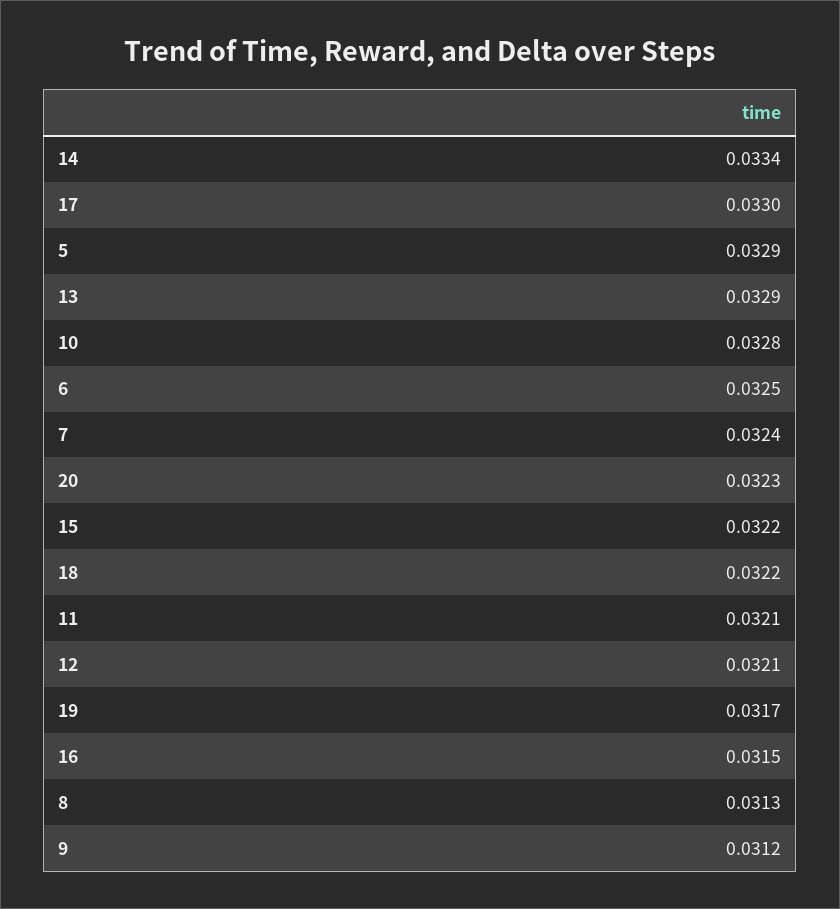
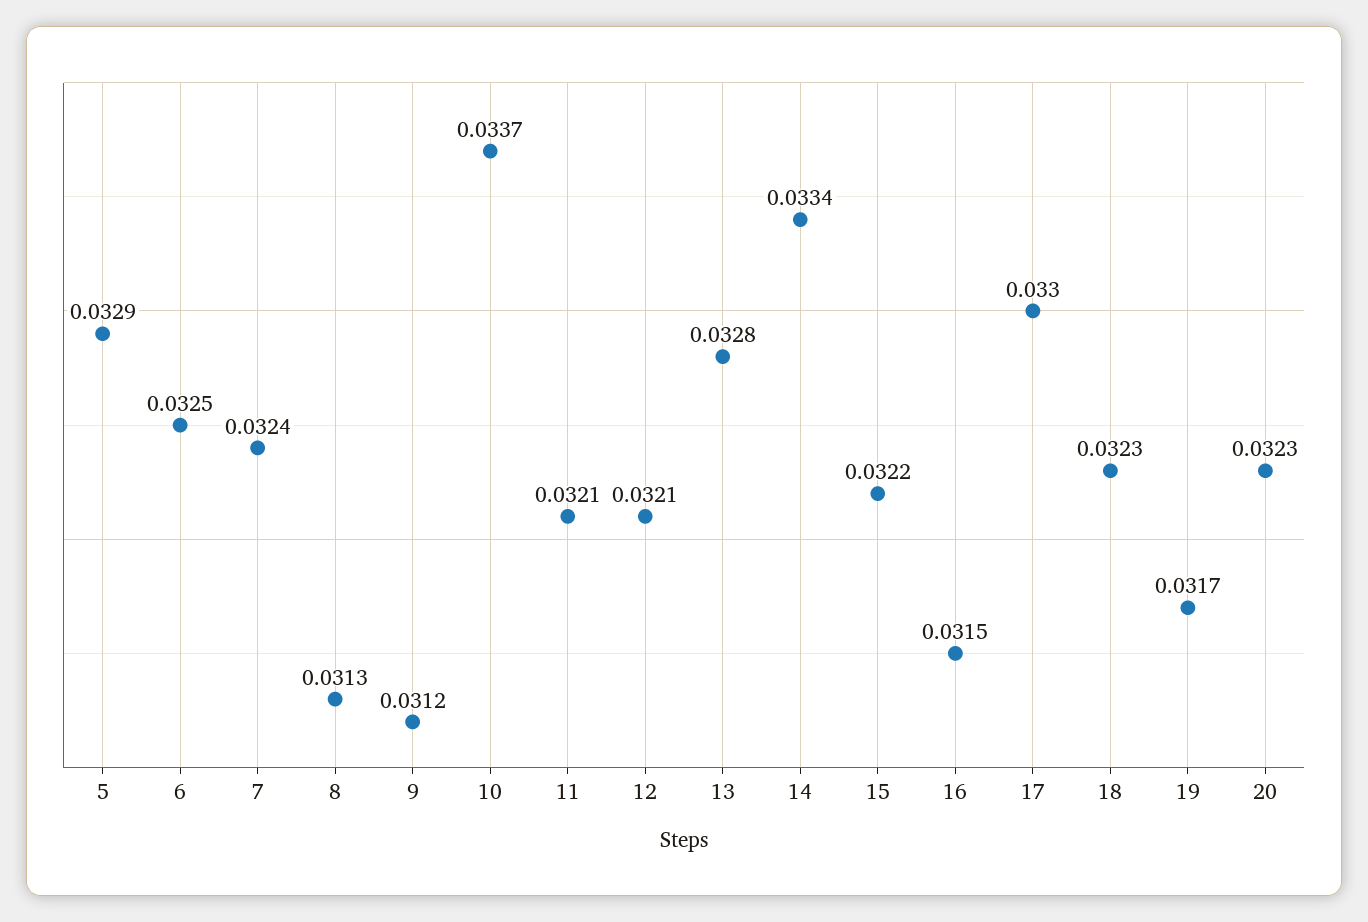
13: 0.0329 -> 0.0328
10: 0.0328 -> 0.0337
18: 0.0322 -> 0.0323

